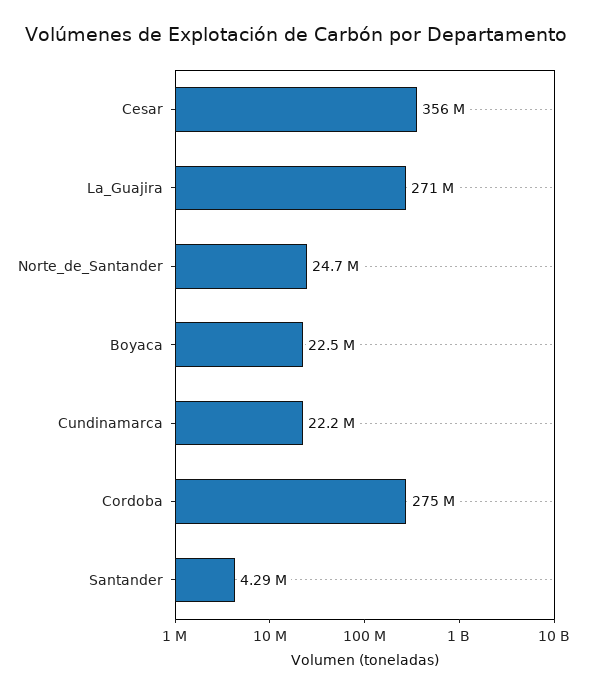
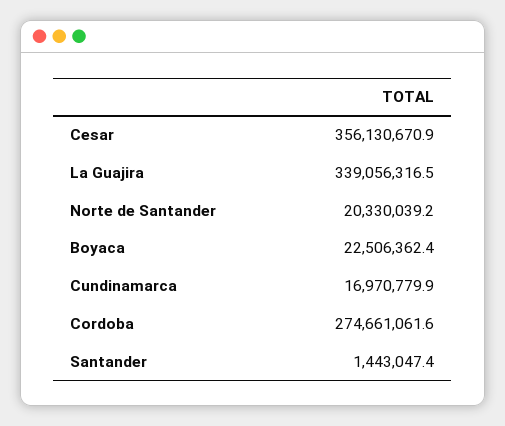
La_Guajira: 271000000 -> 339056316.5
Norte_de_Santander: 24700000 -> 20330039.2
Cundinamarca: 22200000 -> 16970779.9
Santander: 4290000 -> 1443047.4

